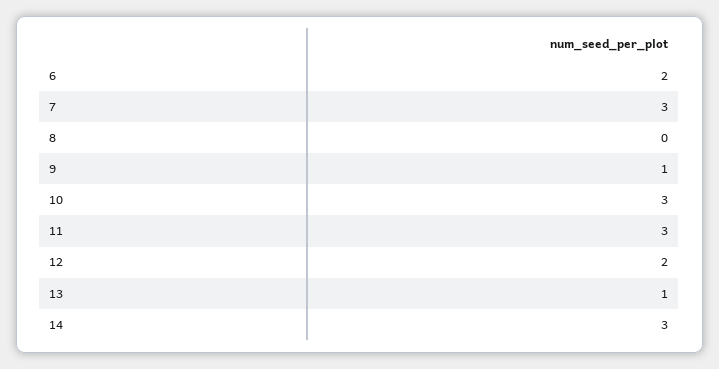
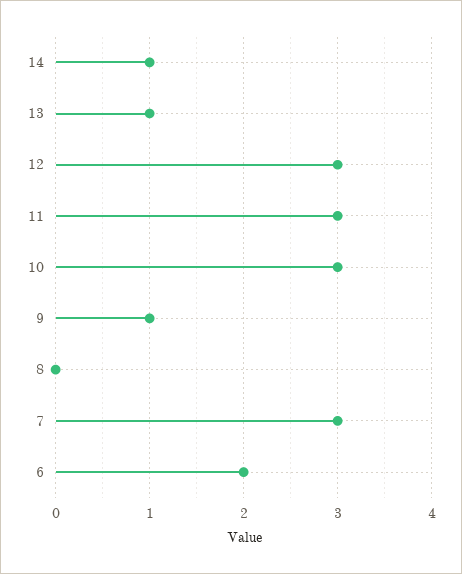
12: 2 -> 3
14: 3 -> 1

